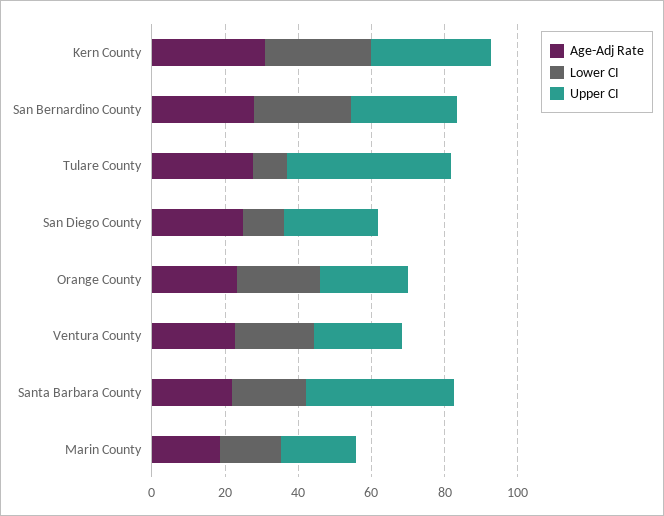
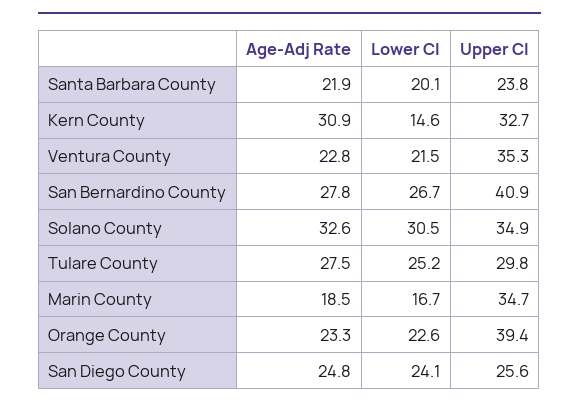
Lower CI, Kern County: 30 -> 14.6
Upper CI, San Bernardino County: 30 -> 40.9
Lower CI, Tulare County: 10 -> 25.2
Upper CI, Tulare County: 45 -> 29.8
Lower CI, San Diego County: 10 -> 24.1
Upper CI, Orange County: 25 -> 39.4
Upper CI, Ventura County: 25 -> 35.3
Upper CI, Santa Barbara County: 40 -> 23.8
Upper CI, Marin County: 20 -> 34.7
Age-Adj Rate, Solano County: none -> 32.6
Lower CI, Solano County: none -> 30.5
Upper CI, Solano County: none -> 34.9

